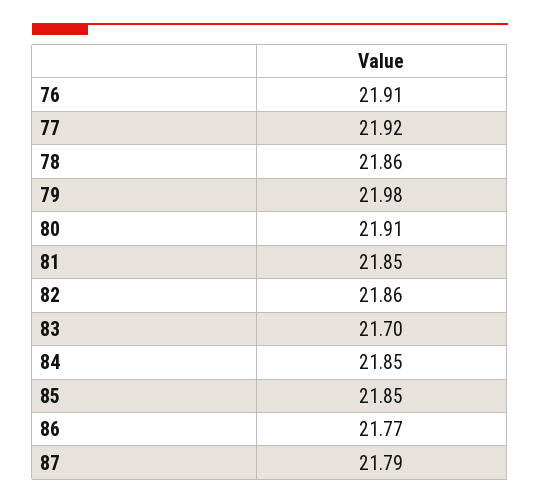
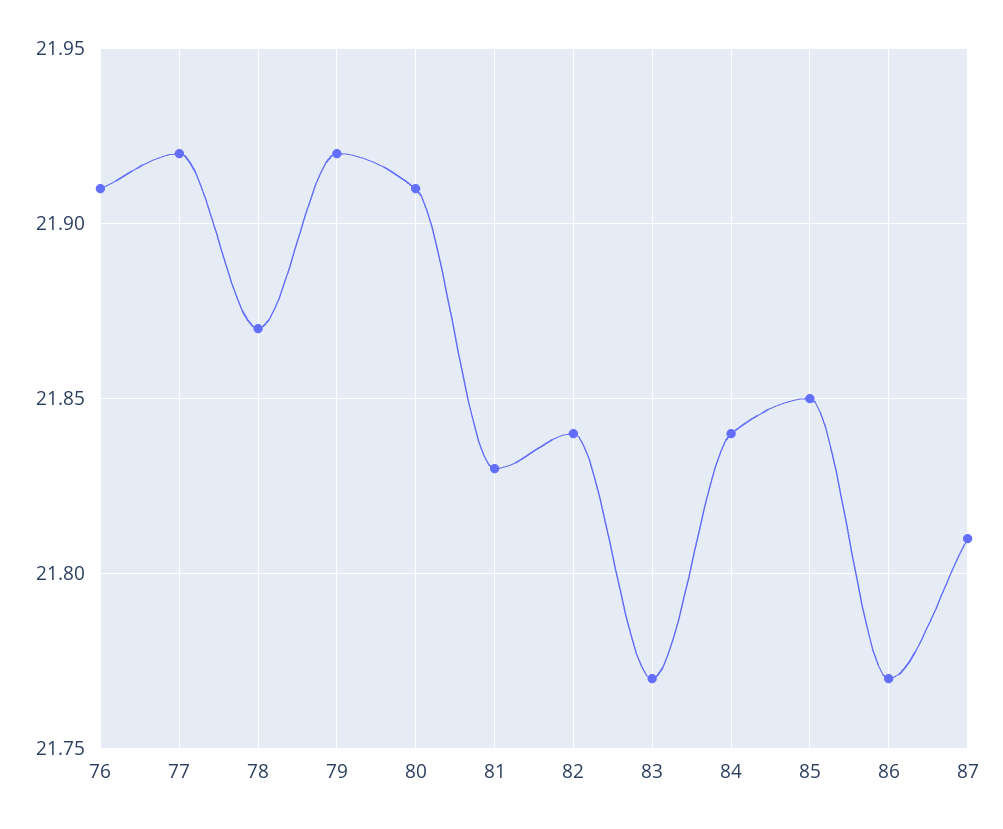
78: 21.86 -> 21.87
79: 21.98 -> 21.92
81: 21.85 -> 21.83
82: 21.86 -> 21.84
83: 21.7 -> 21.77
84: 21.85 -> 21.84
87: 21.79 -> 21.81

